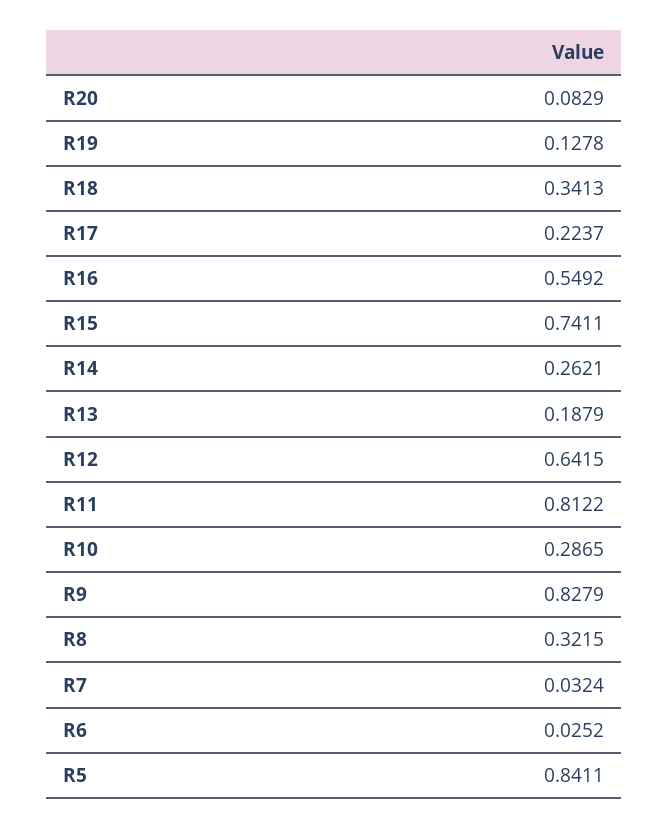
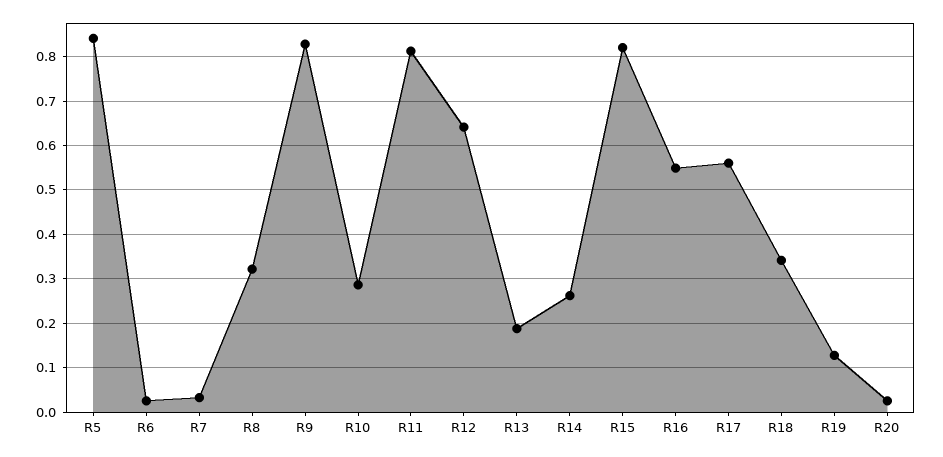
R20: 0.0829 -> 0.02
R17: 0.2237 -> 0.56
R15: 0.7411 -> 0.82

